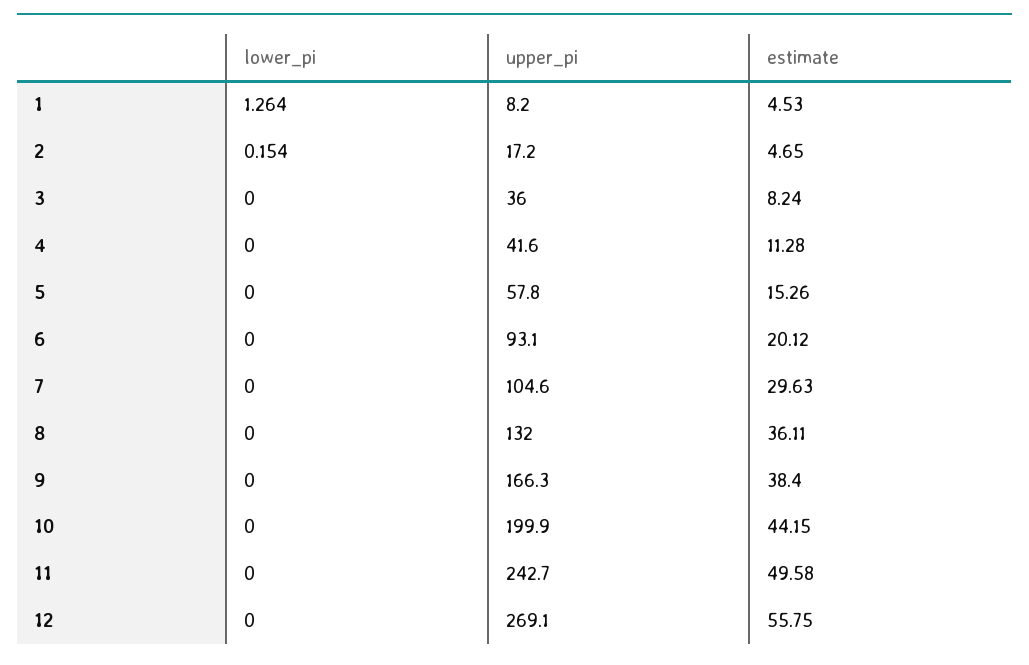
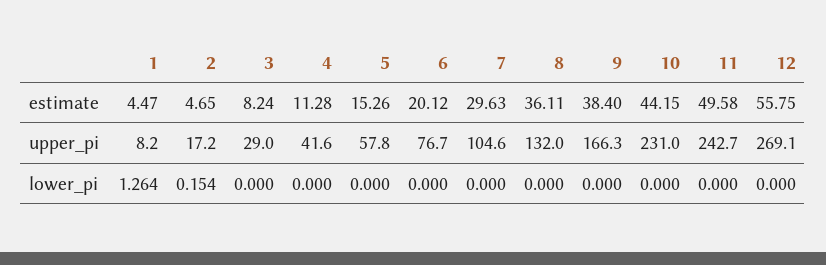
estimate, 1: 4.53 -> 4.47
upper_pi, 3: 36 -> 29
upper_pi, 6: 93.1 -> 76.7
upper_pi, 10: 199.9 -> 231

